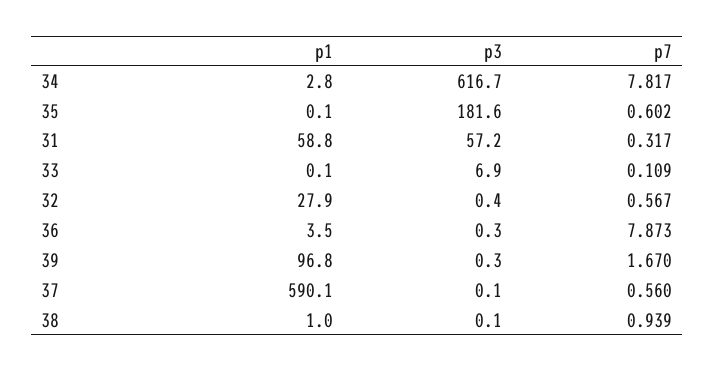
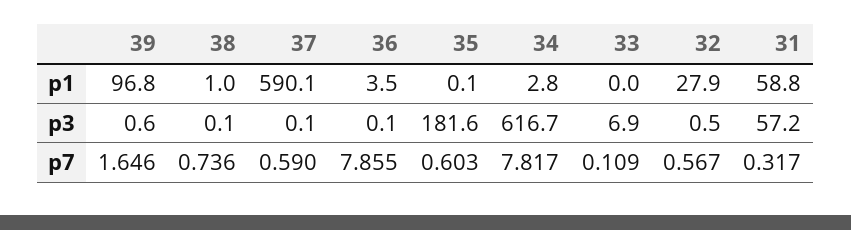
p7, 35: 0.602 -> 0.603
p1, 33: 0.1 -> 0
p3, 32: 0.4 -> 0.5
p3, 36: 0.3 -> 0.1
p7, 36: 7.873 -> 7.855
p3, 39: 0.3 -> 0.6
p7, 39: 1.67 -> 1.646
p7, 37: 0.56 -> 0.59
p7, 38: 0.939 -> 0.736

